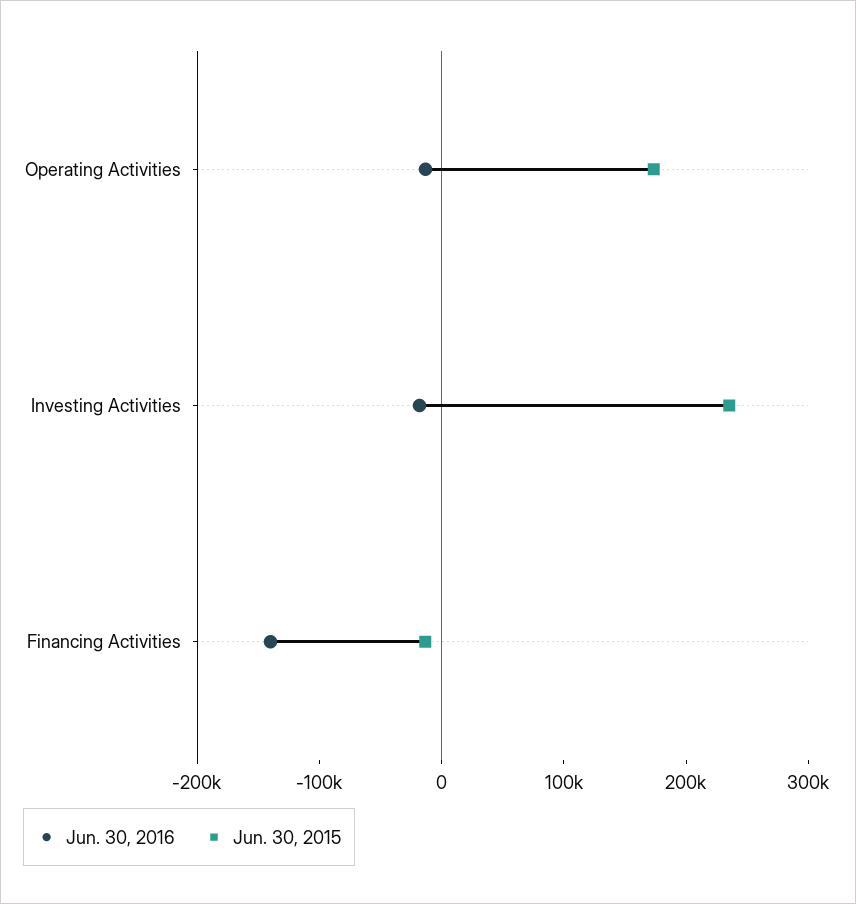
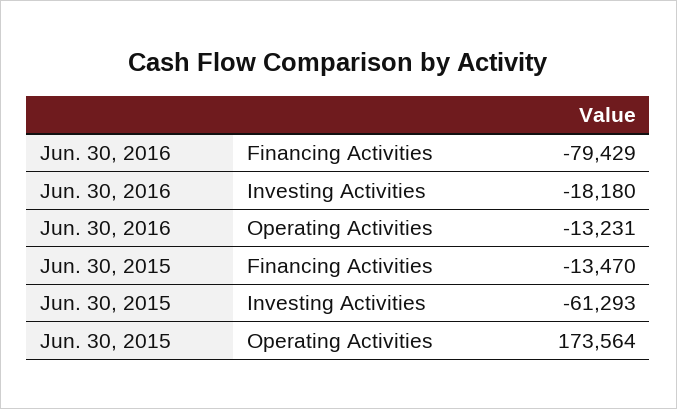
Jun. 30, 2015, Investing Activities: 240000 -> -61293
Jun. 30, 2016, Financing Activities: -140000 -> -79429

